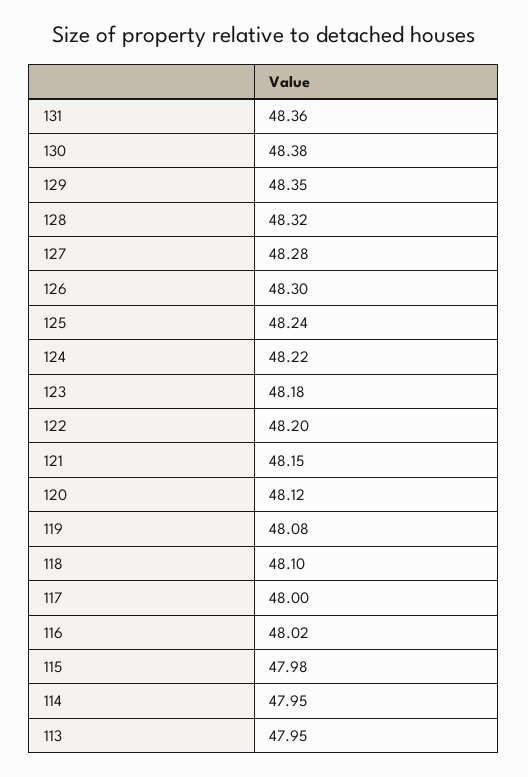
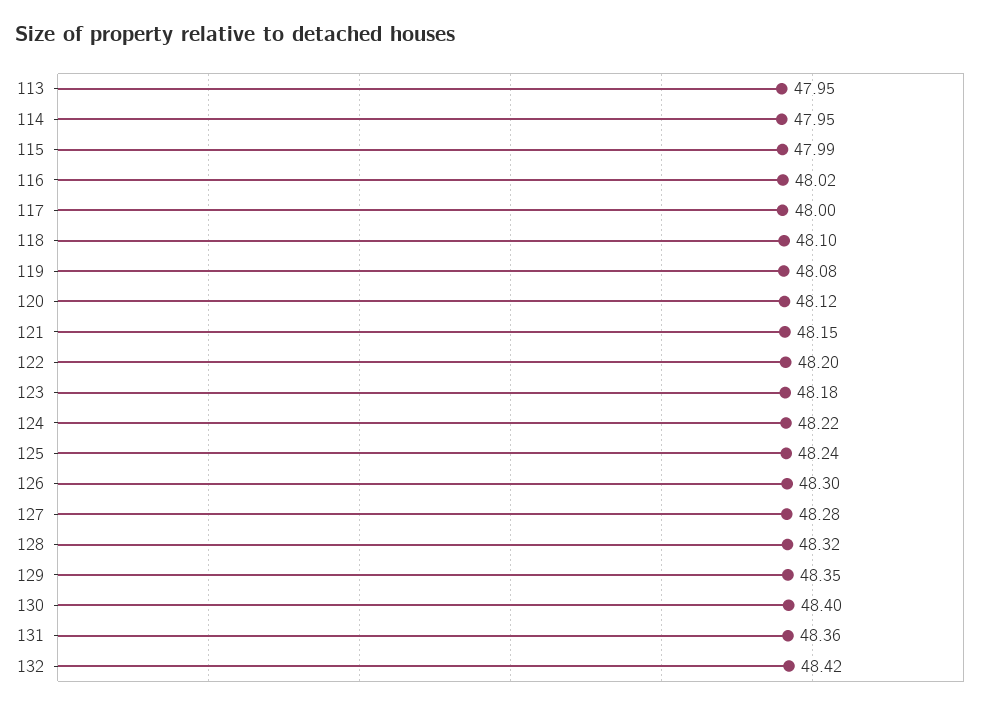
130: 48.38 -> 48.4
115: 47.98 -> 47.99
132: none -> 48.42

